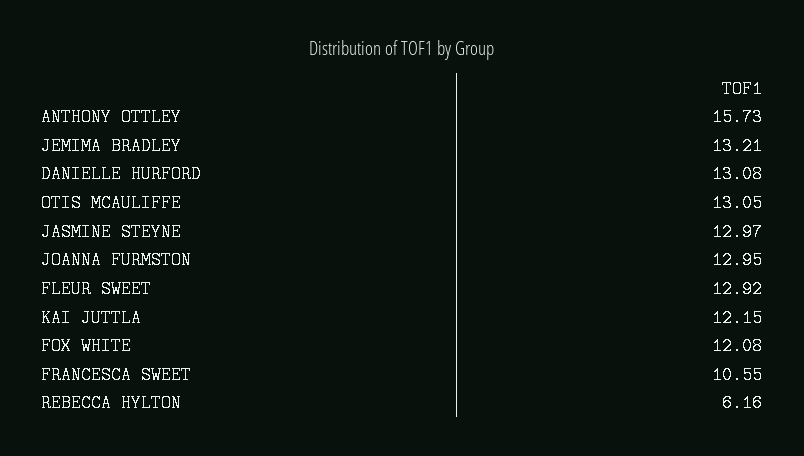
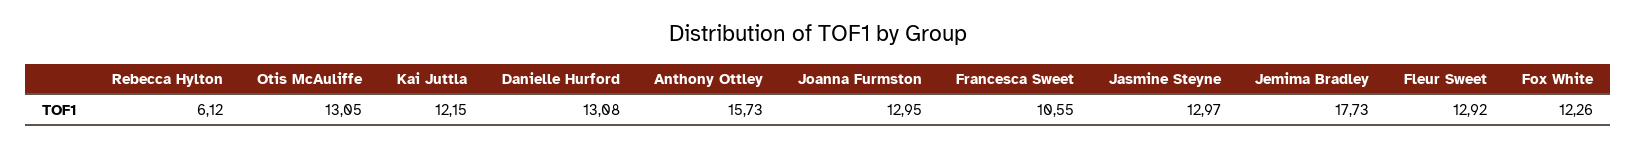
JEMIMA BRADLEY: 13.21 -> 17.73
FOX WHITE: 12.08 -> 12.26
REBECCA HYLTON: 6.16 -> 6.12

